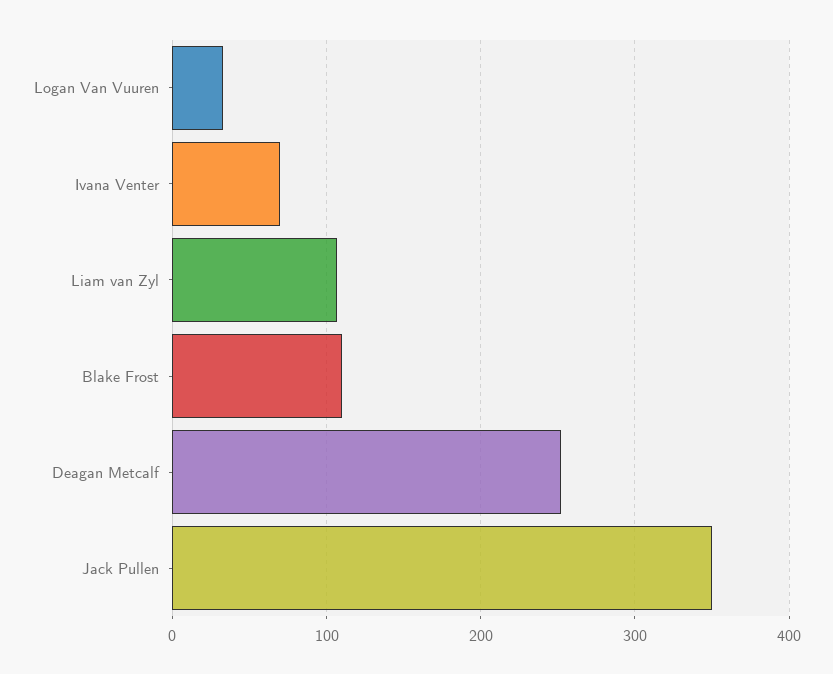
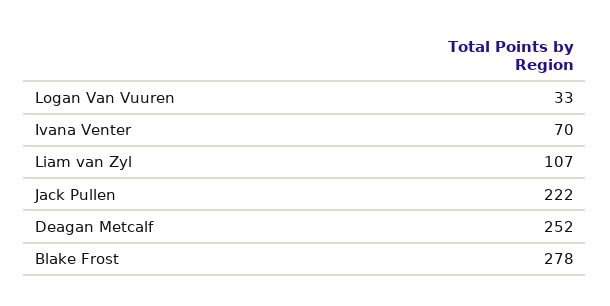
Blake Frost: 110 -> 278
Jack Pullen: 350 -> 222

